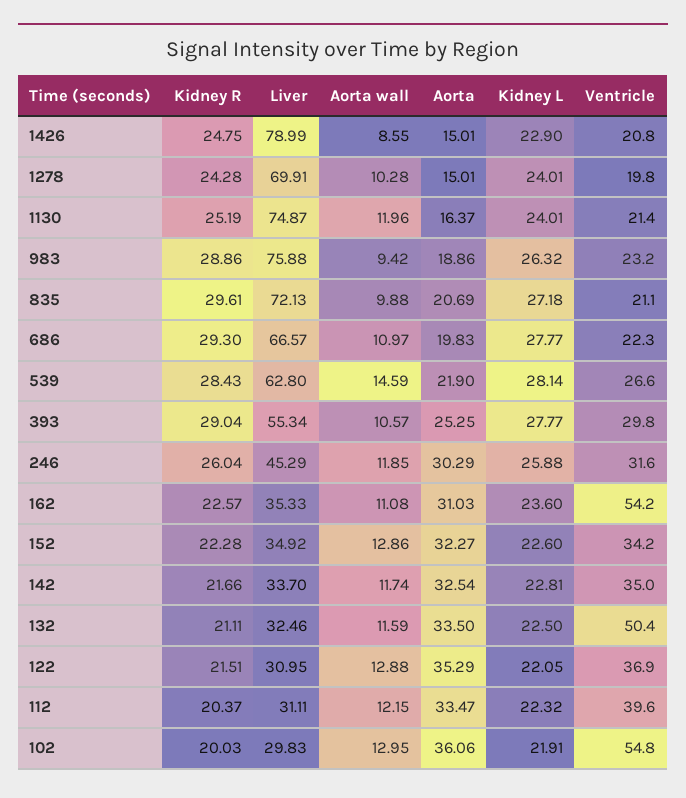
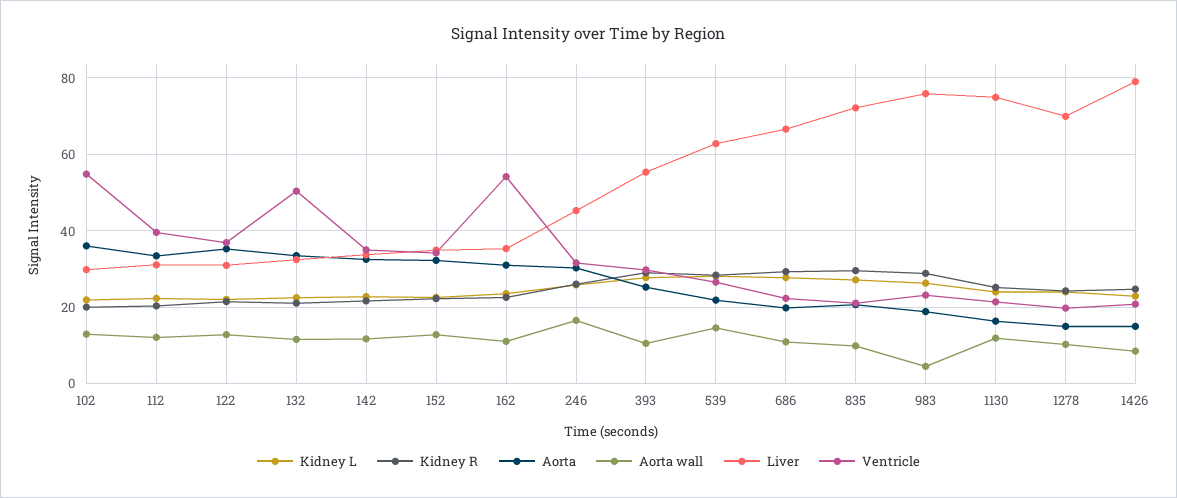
Aorta wall, 983: 9.42 -> 4
Aorta wall, 246: 11.85 -> 16

